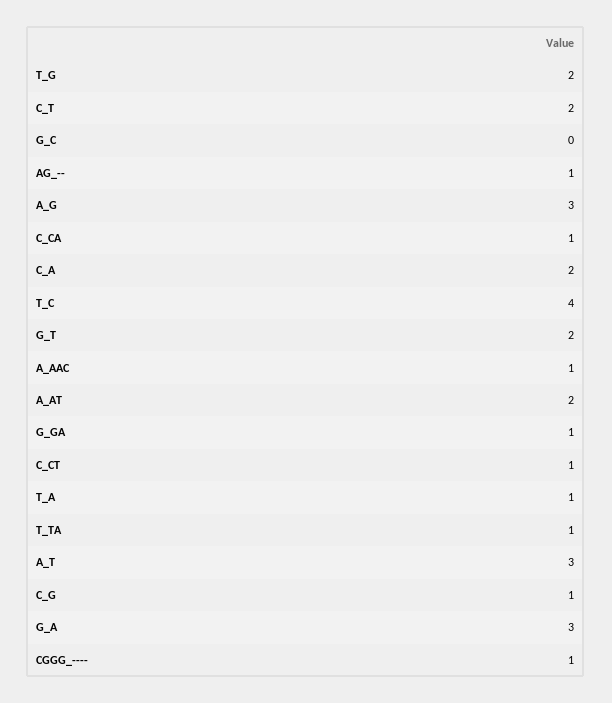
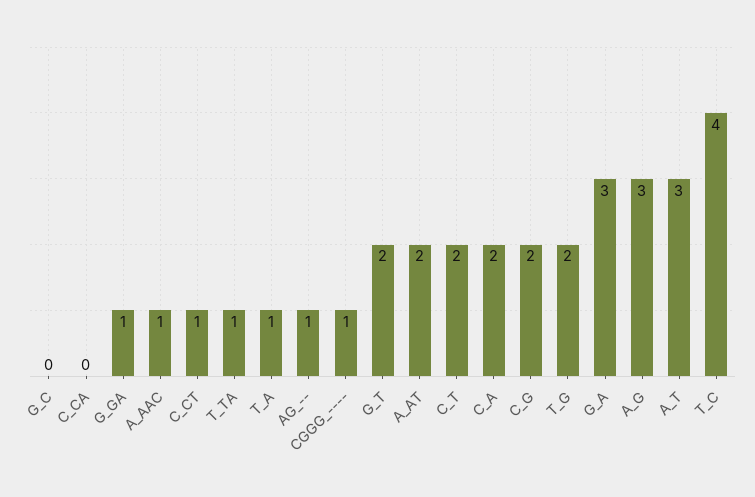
C_CA: 1 -> 0
C_G: 1 -> 2

